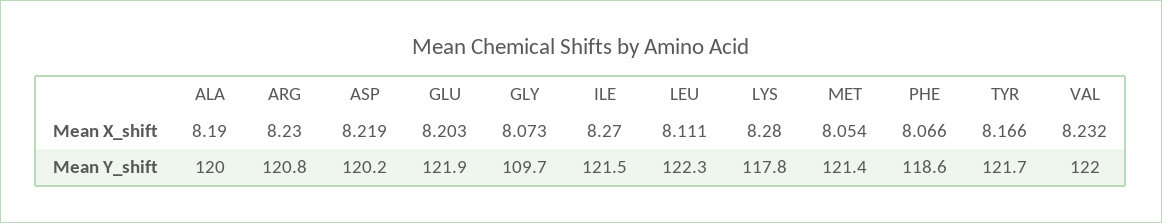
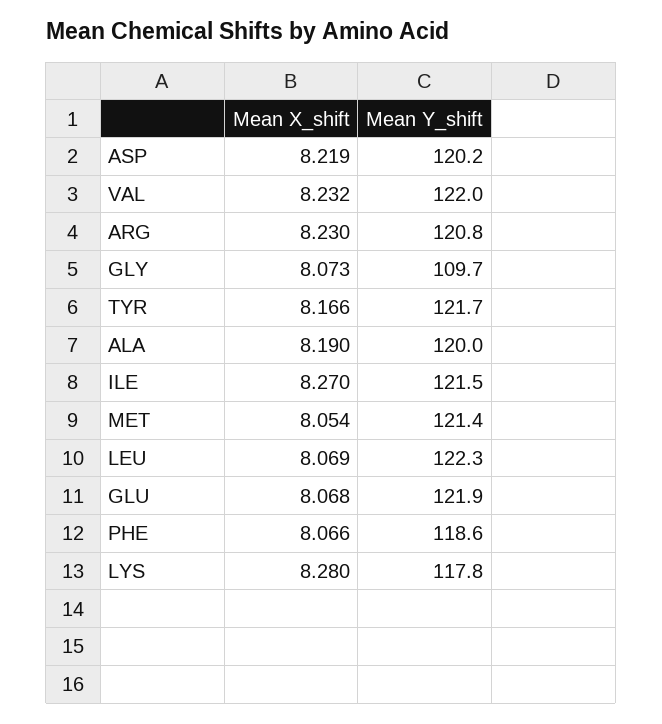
GLU, Mean X_shift: 8.203 -> 8.068
LEU, Mean X_shift: 8.111 -> 8.069

